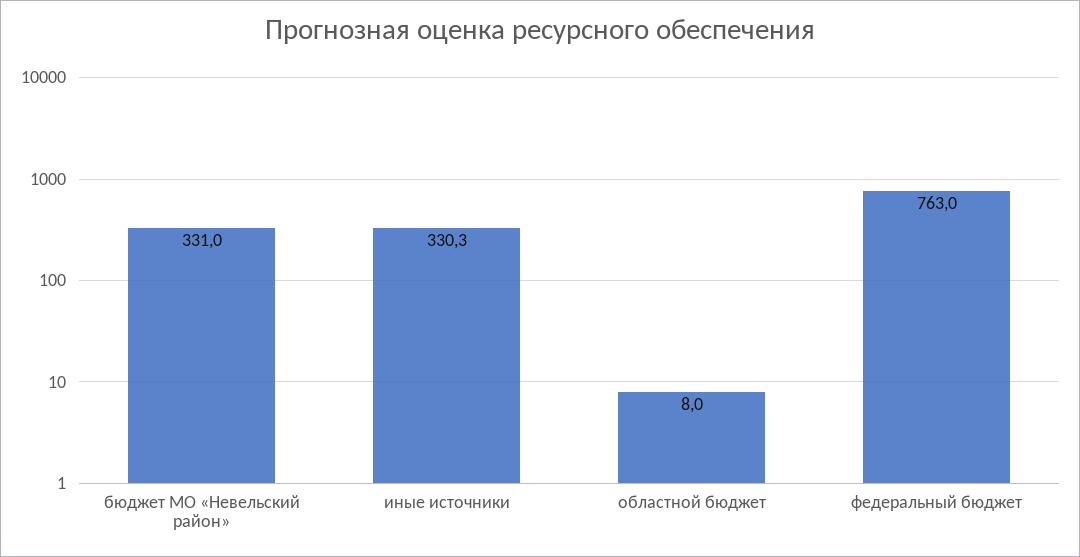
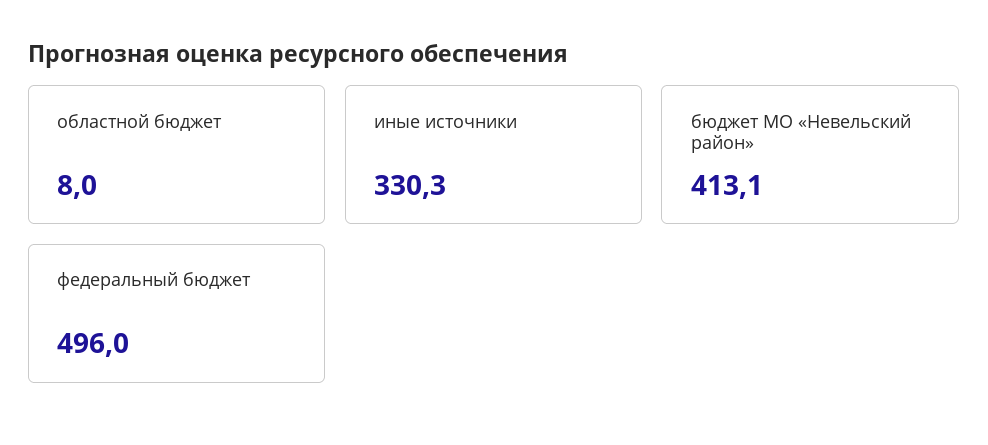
бюджет МО «Невельский район»: 331 -> 413.1
федеральный бюджет: 763 -> 496

